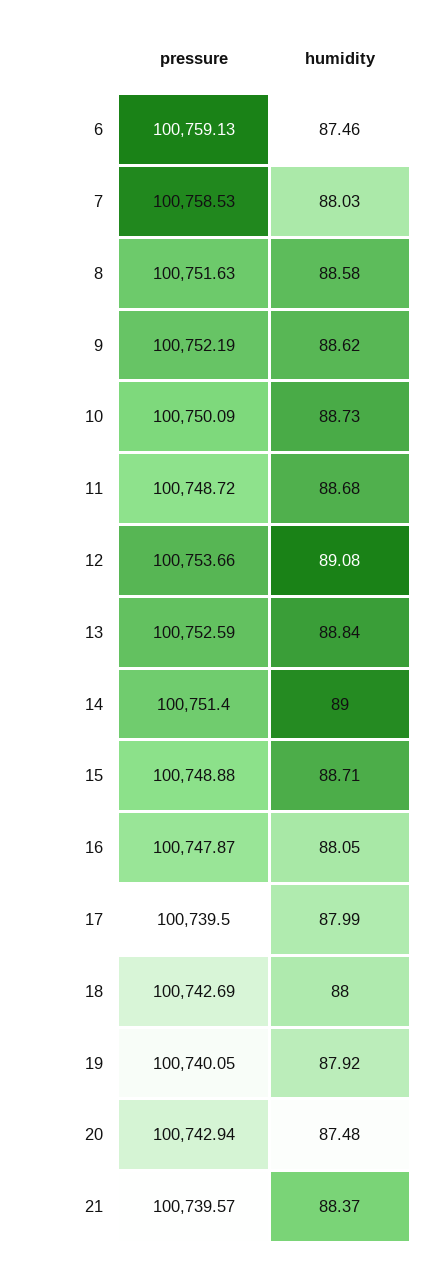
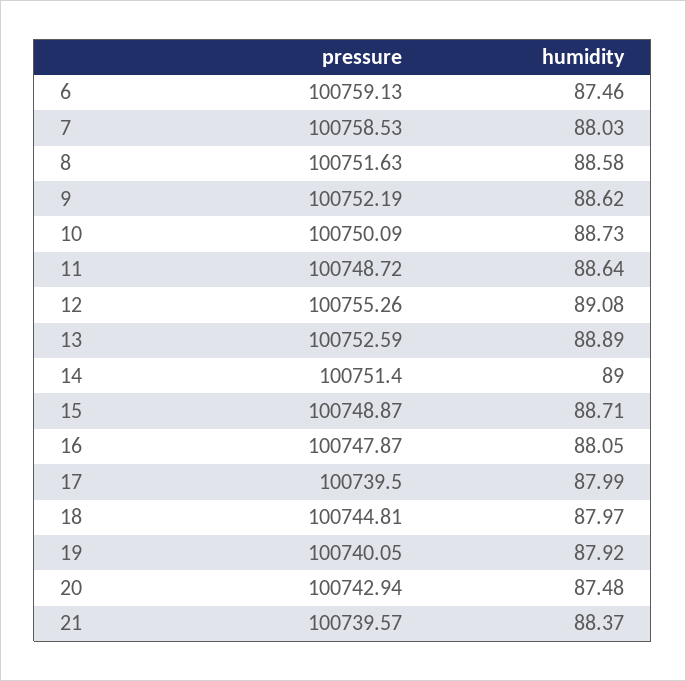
humidity, 11: 88.68 -> 88.64
pressure, 12: 100753.66 -> 100755.26
humidity, 13: 88.84 -> 88.89
pressure, 15: 100748.88 -> 100748.87
pressure, 18: 100742.69 -> 100744.81
humidity, 18: 88 -> 87.97

